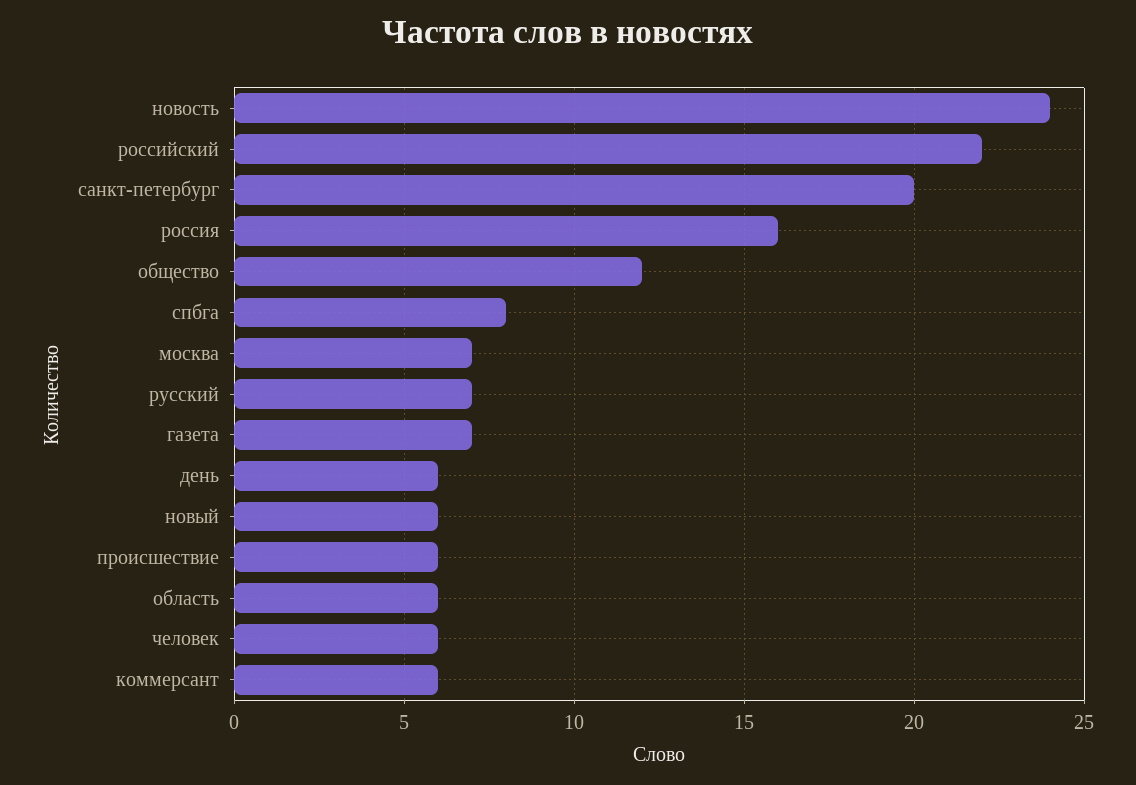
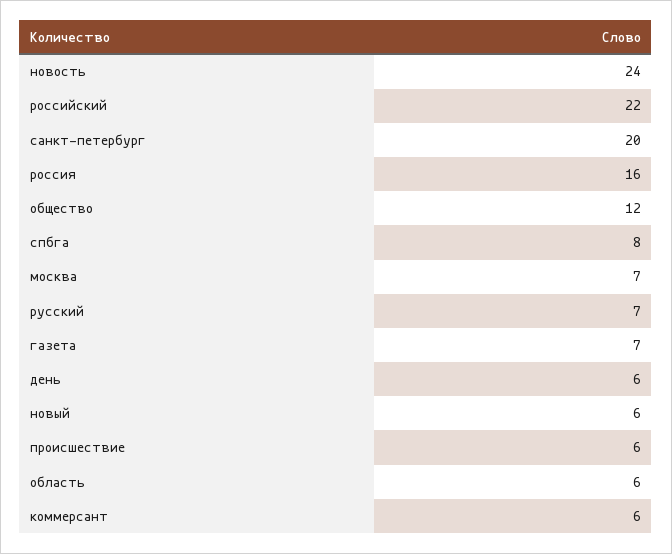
человек: 6 -> none

